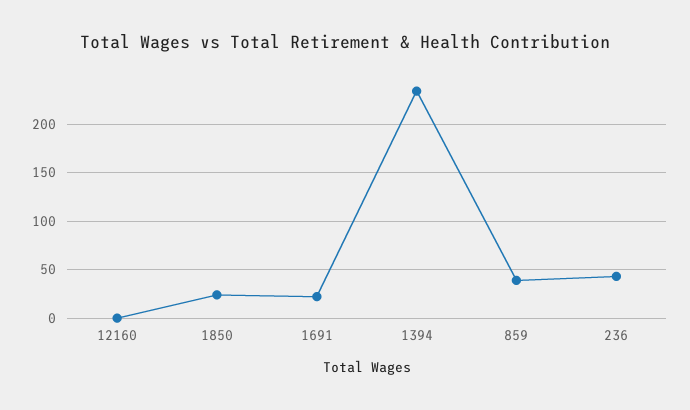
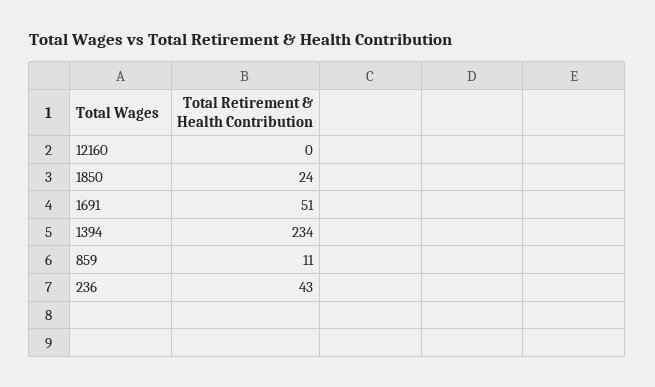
1691: 20 -> 51
859: 40 -> 11

